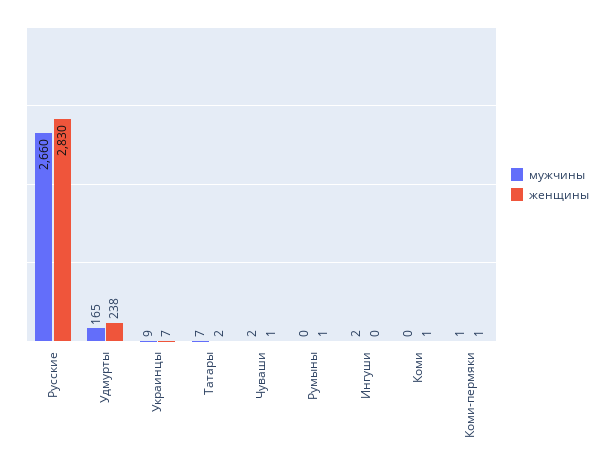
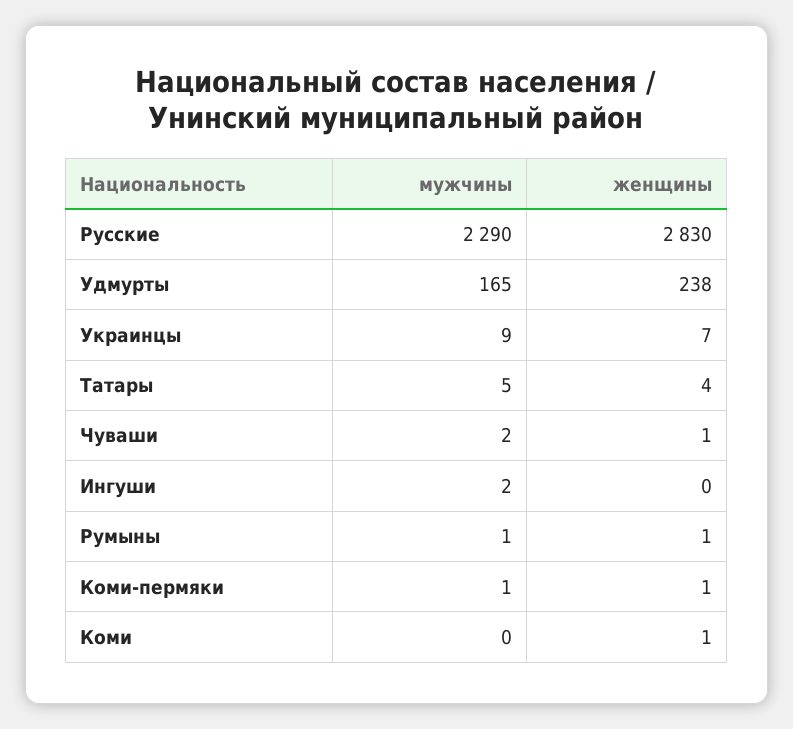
мужчины, Русские: 2660 -> 2290
мужчины, Татары: 7 -> 5
женщины, Татары: 2 -> 4
мужчины, Румыны: 0 -> 1

